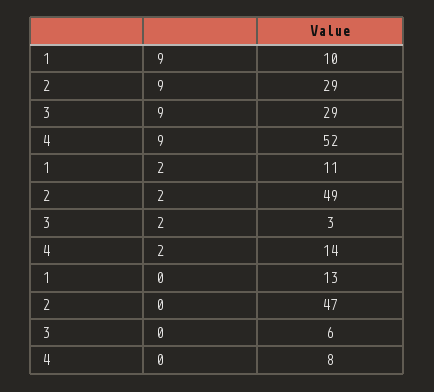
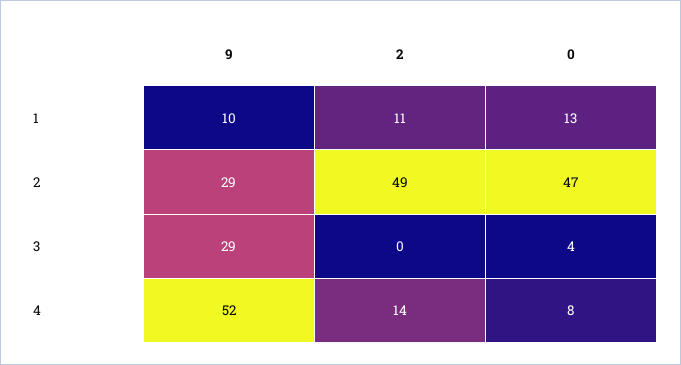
3, 2: 3 -> 0
3, 0: 6 -> 4

